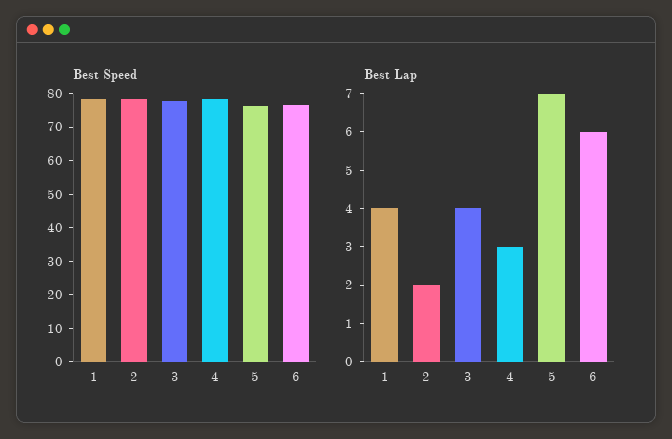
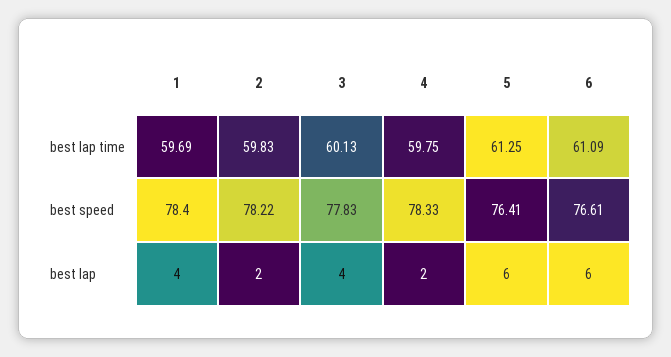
Best Lap, 4: 3 -> 2
Best Lap, 5: 7 -> 6
best lap time, 1: none -> 59.69
best lap time, 2: none -> 59.83
best lap time, 3: none -> 60.13
best lap time, 4: none -> 59.75
best lap time, 5: none -> 61.25
best lap time, 6: none -> 61.09

